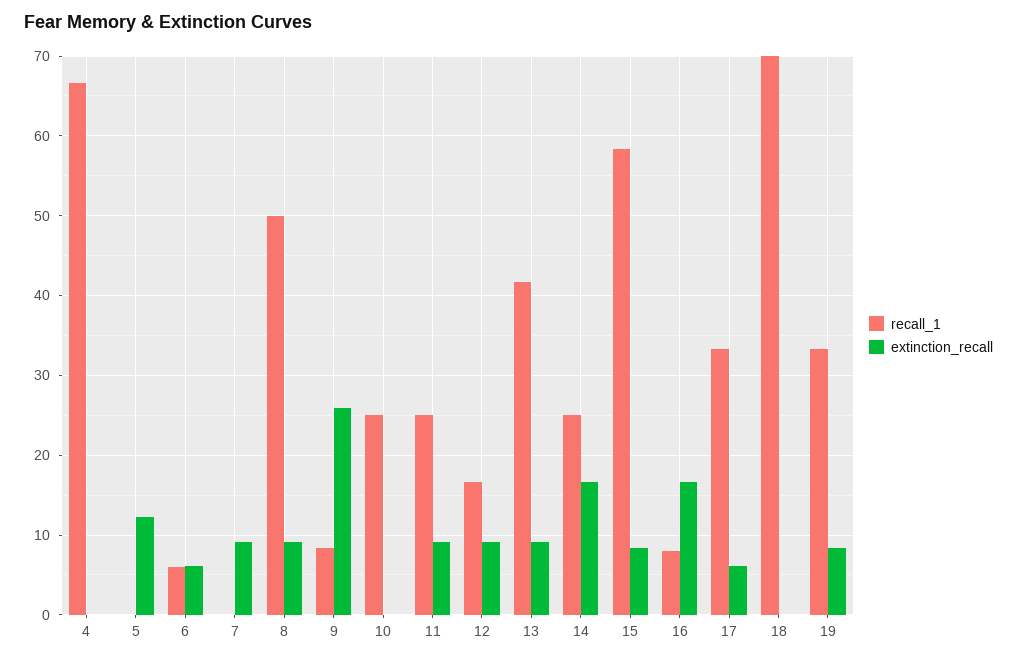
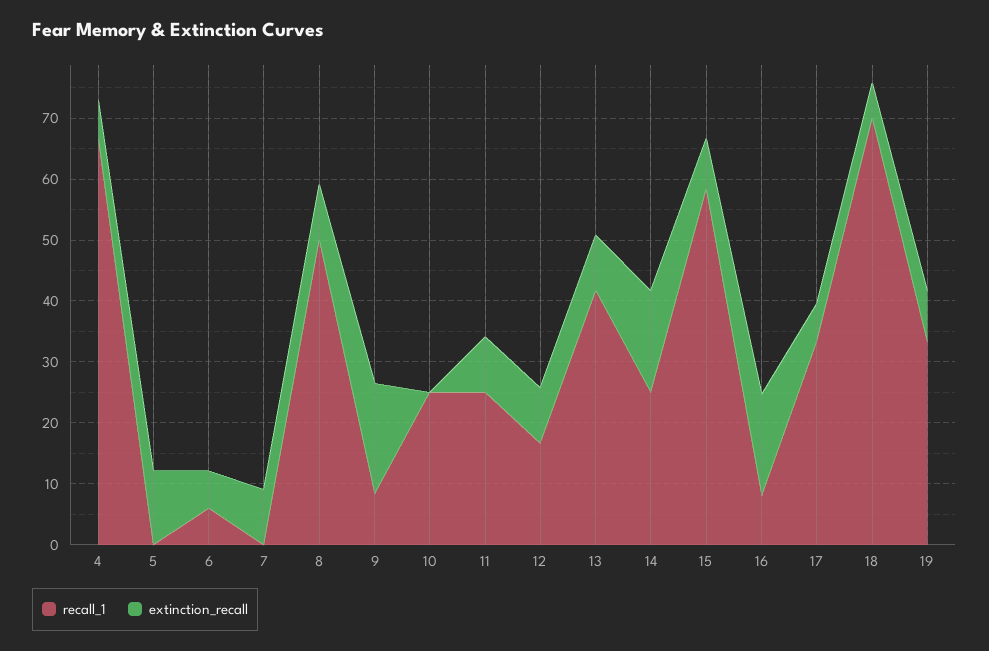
extinction_recall, 4: 0 -> 6
extinction_recall, 9: 26 -> 18
extinction_recall, 18: 0 -> 6

